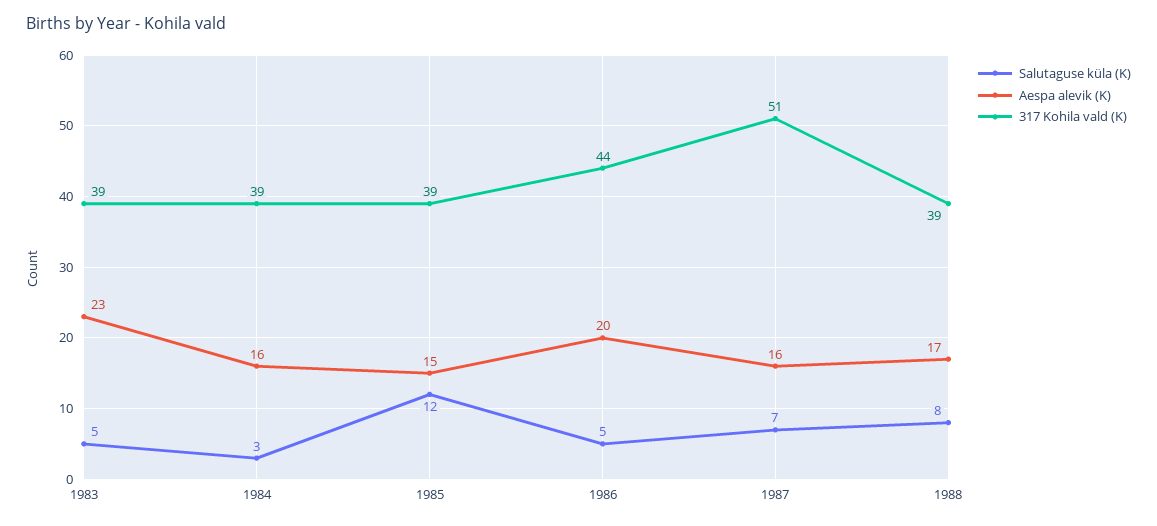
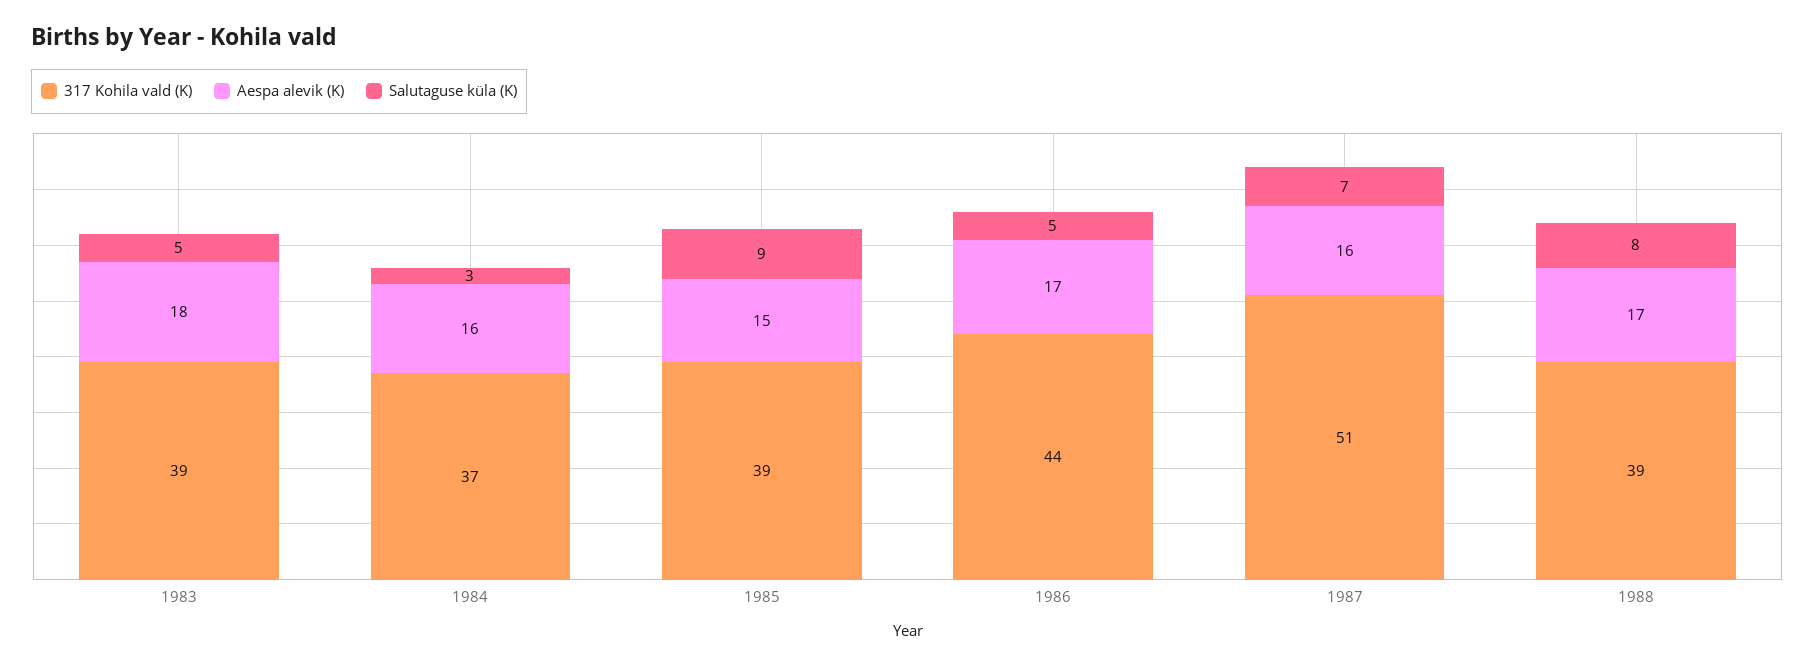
Aespa alevik (K), 1983: 23 -> 18
317 Kohila vald (K), 1984: 39 -> 37
Salutaguse küla (K), 1985: 12 -> 9
Aespa alevik (K), 1986: 20 -> 17

